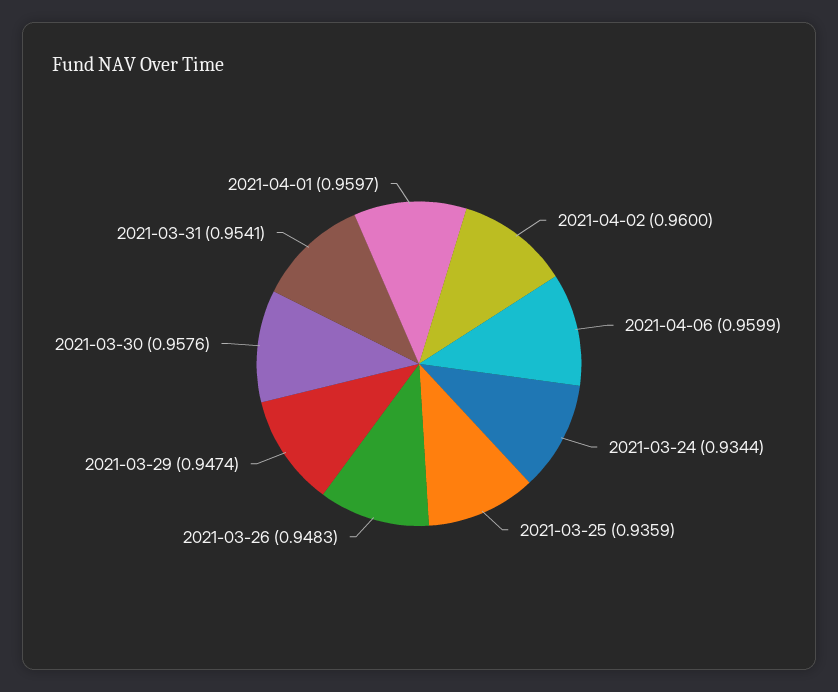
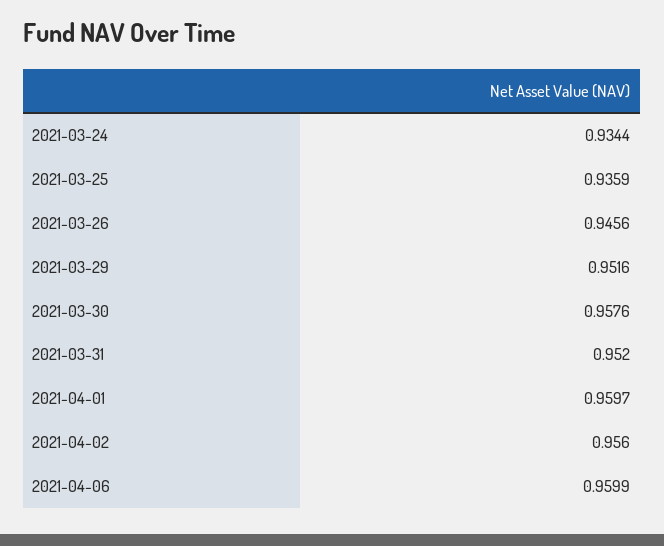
2021-04-02: 0.96 -> 0.956
2021-03-26: 0.9483 -> 0.9456
2021-03-29: 0.9474 -> 0.9516
2021-03-31: 0.9541 -> 0.952

